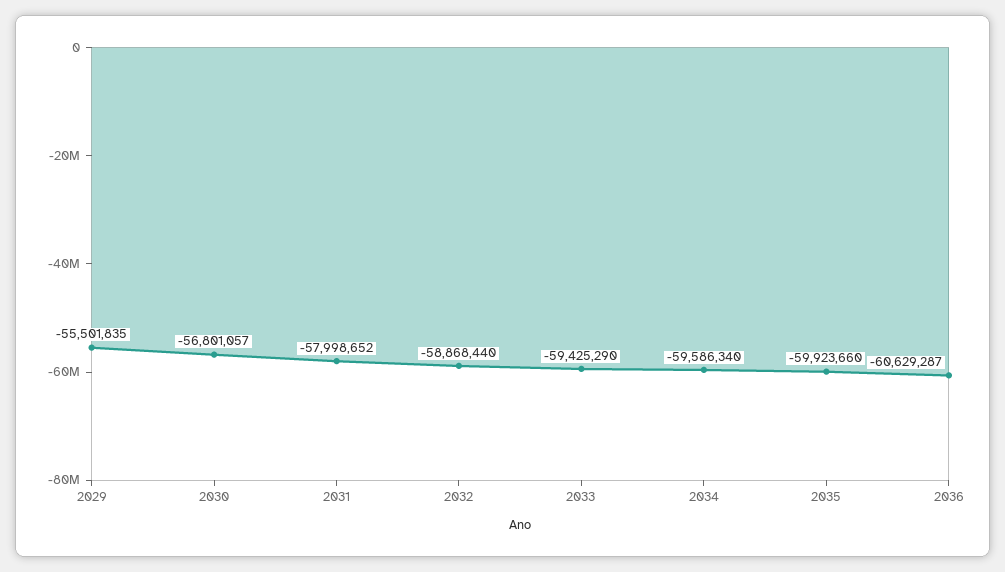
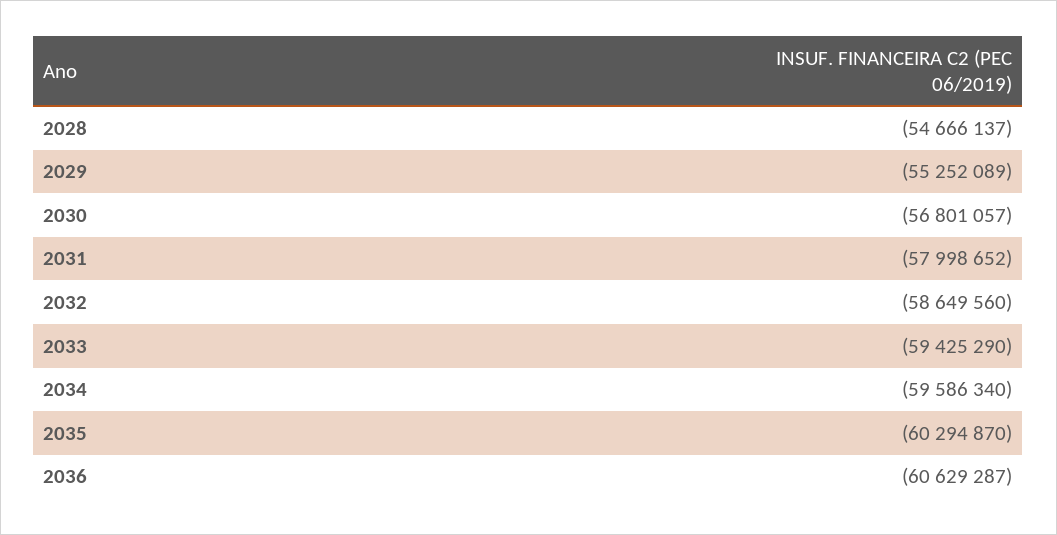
2029: -55501835 -> -55252089
2032: -58868440 -> -58649560
2035: -59923660 -> -60294870
2028: none -> -54666137

